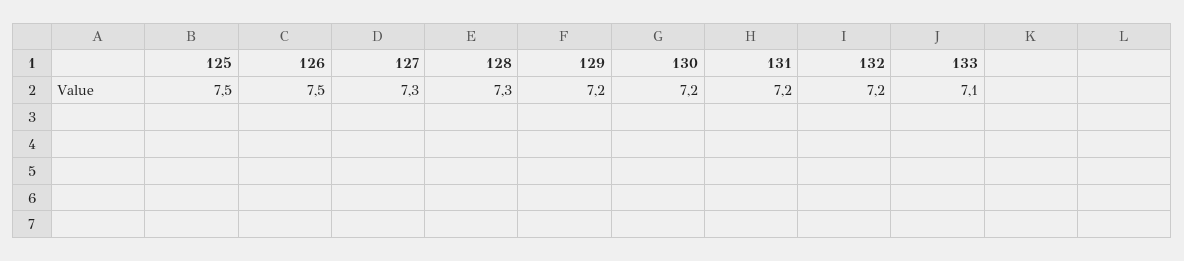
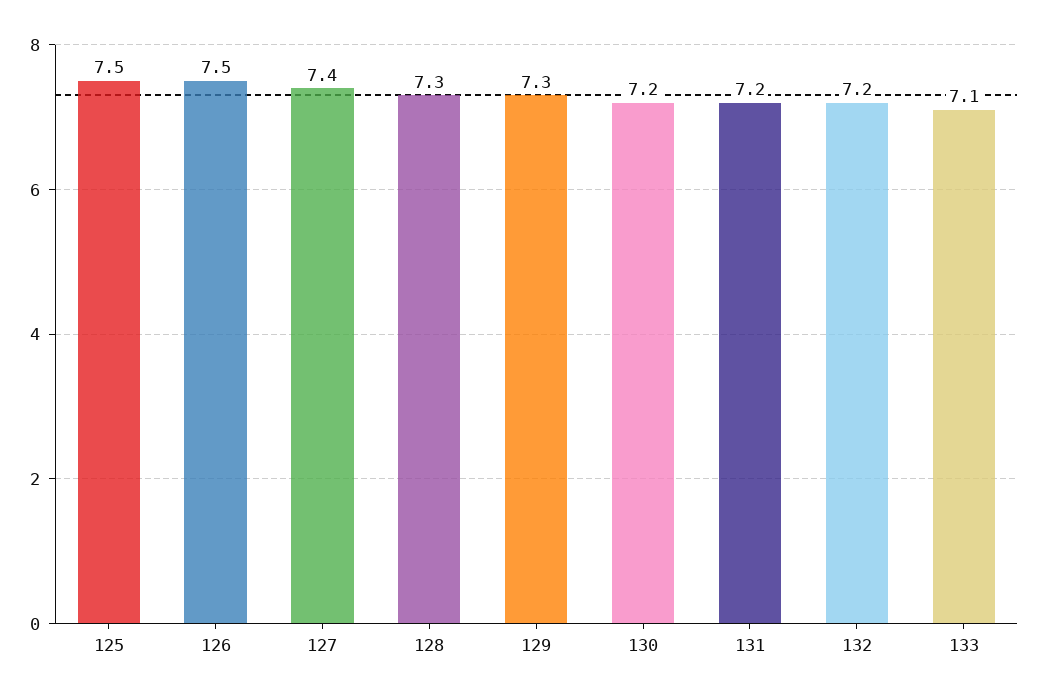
127: 7.3 -> 7.4
129: 7.2 -> 7.3

